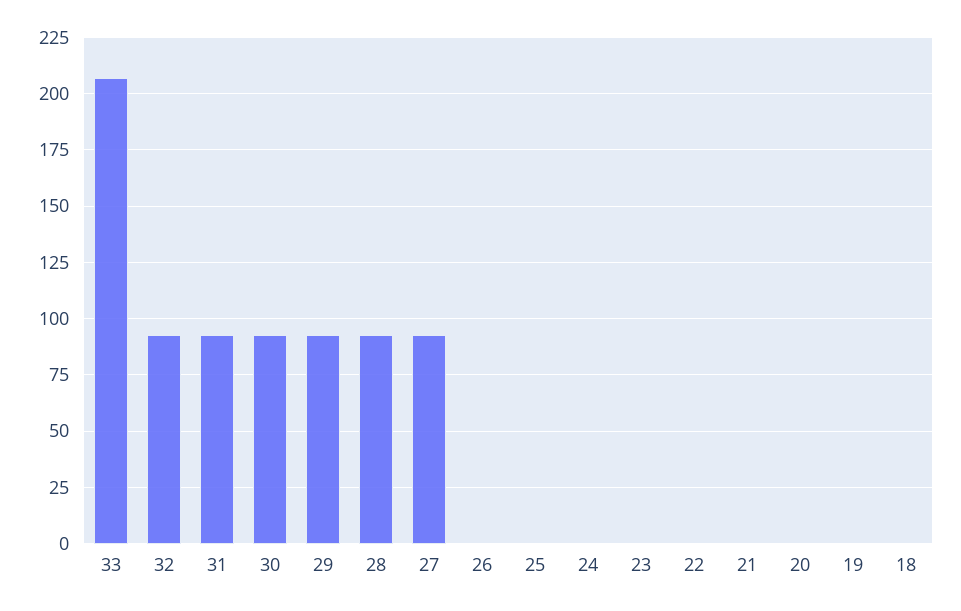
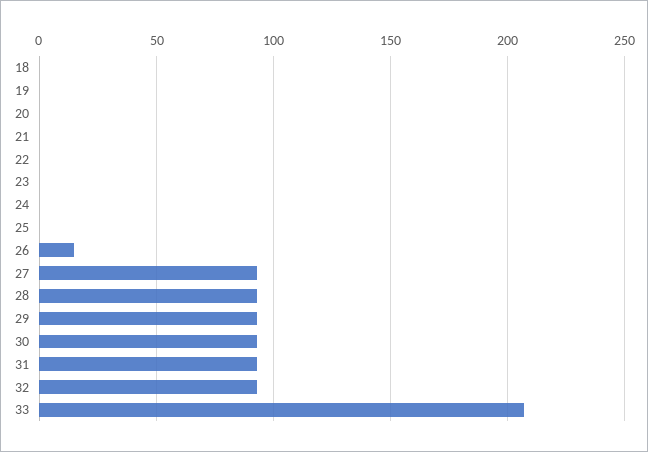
26: 0 -> 15

